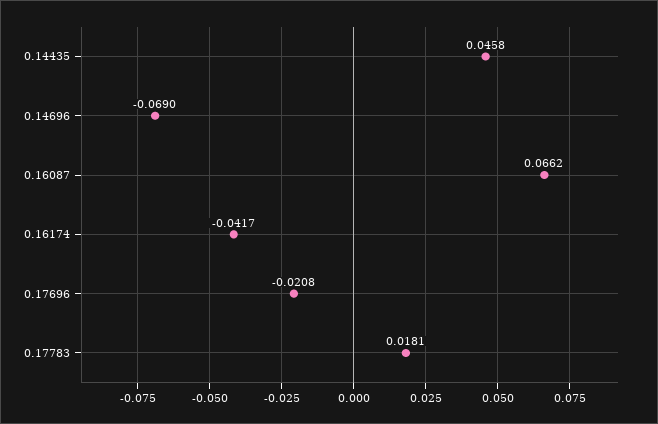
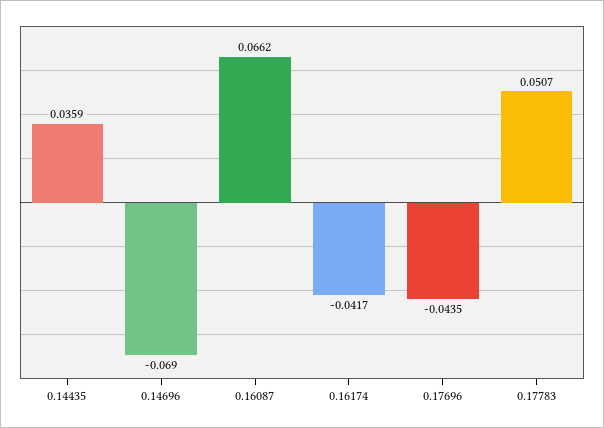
0.14435: 0.0458 -> 0.0359
0.17696: -0.0208 -> -0.0435
0.17783: 0.0181 -> 0.0507

